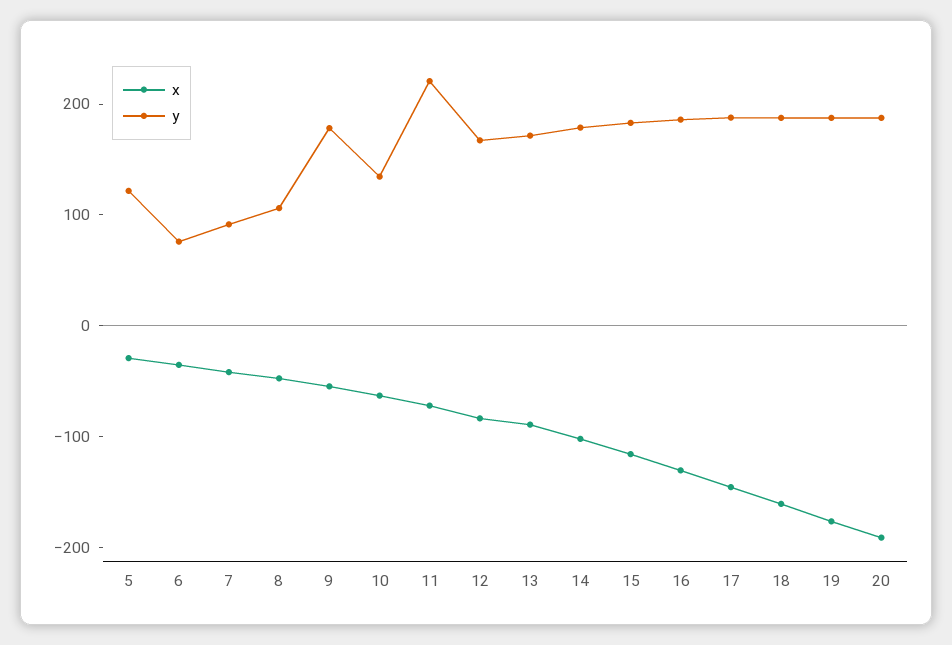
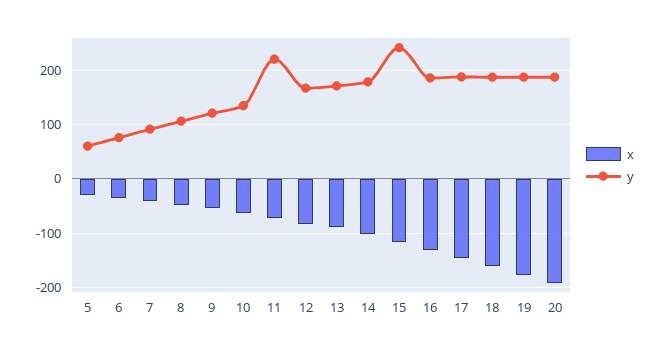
y, 5: 120 -> 60
y, 9: 180 -> 120
y, 15: 180 -> 240

